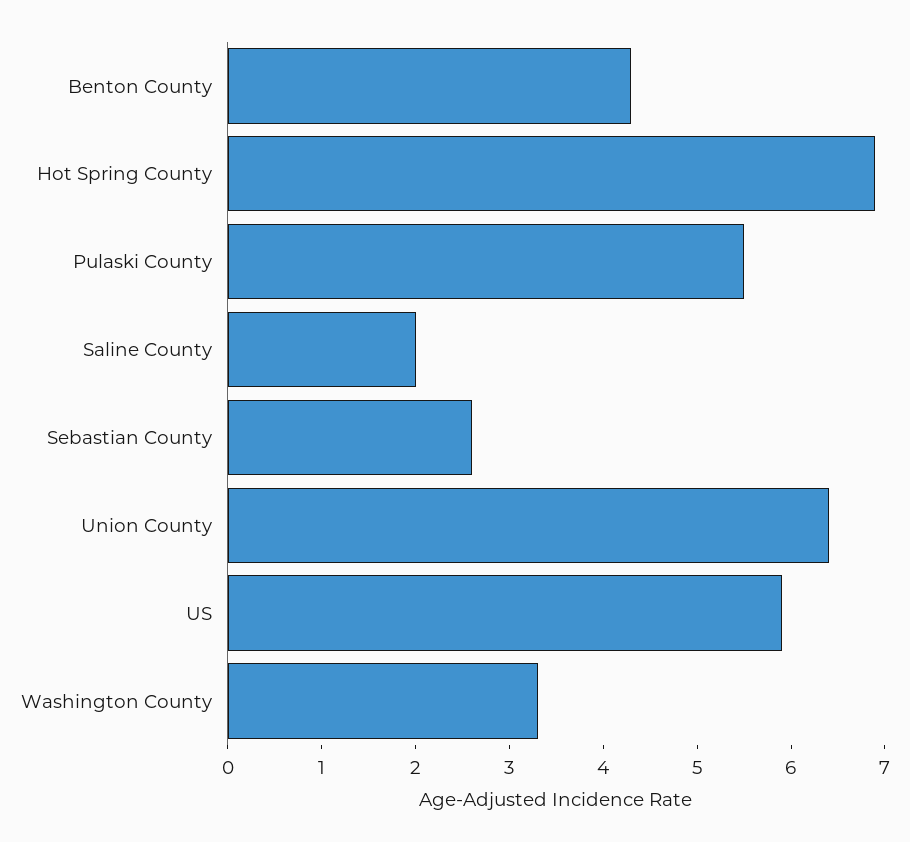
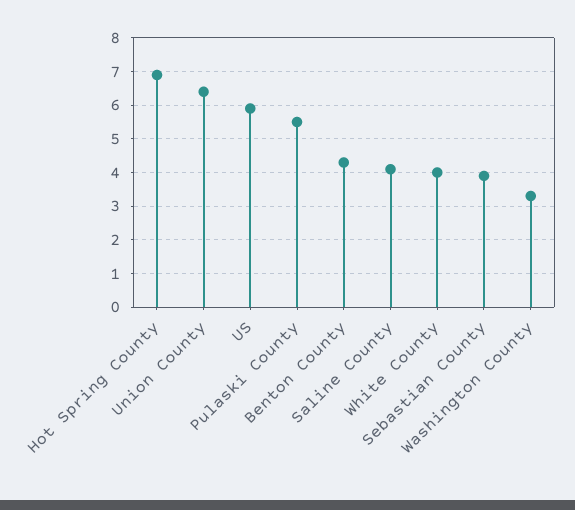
Saline County: 2 -> 4
Sebastian County: 2.6 -> 4
White County: none -> 4

